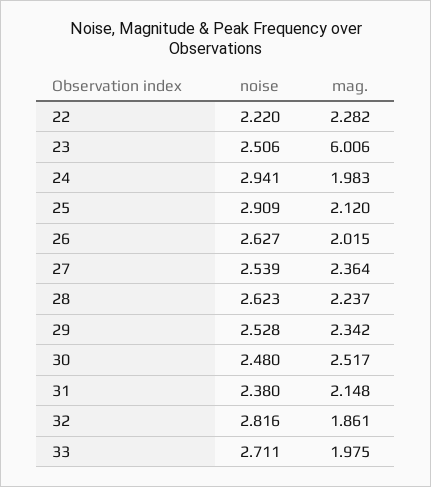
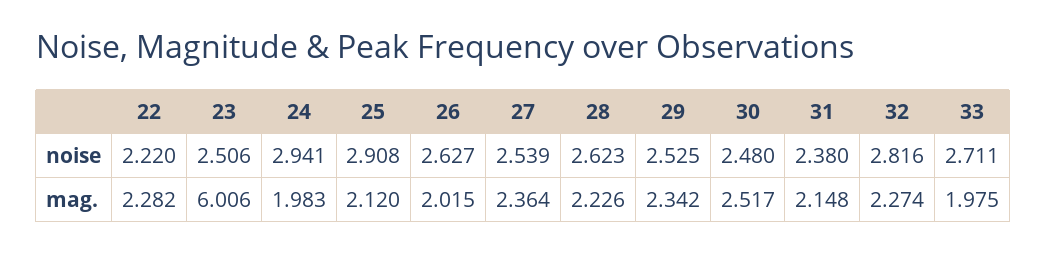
noise, 25: 2.909 -> 2.908
mag., 28: 2.237 -> 2.226
noise, 29: 2.528 -> 2.525
mag., 32: 1.861 -> 2.274

